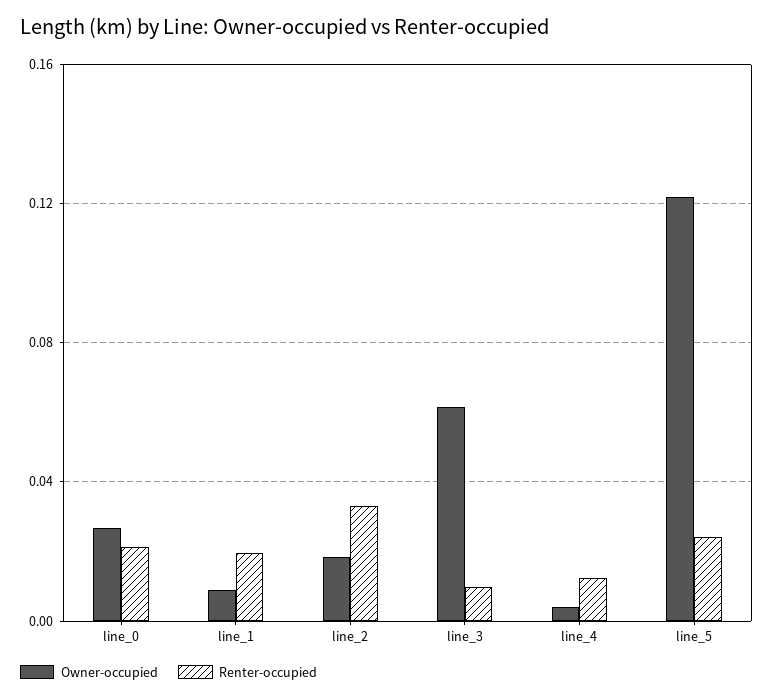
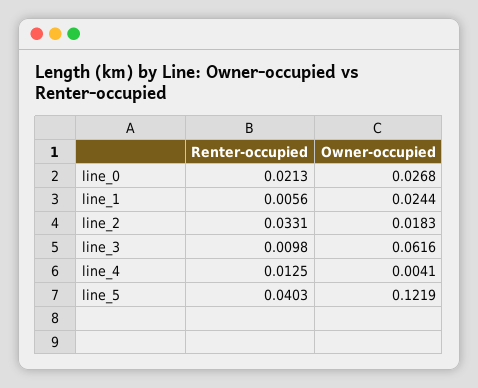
Owner-occupied, line_1: 0.01 -> 0.0244
Renter-occupied, line_1: 0.02 -> 0.0056
Renter-occupied, line_5: 0.025 -> 0.0403

